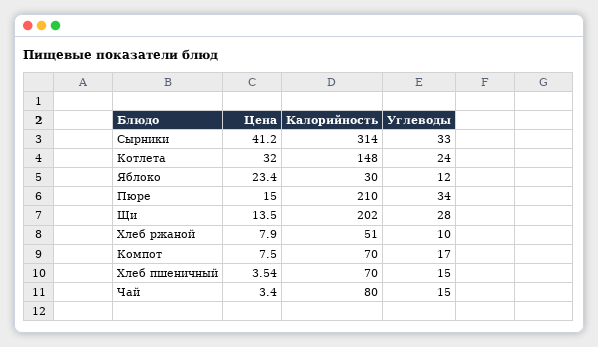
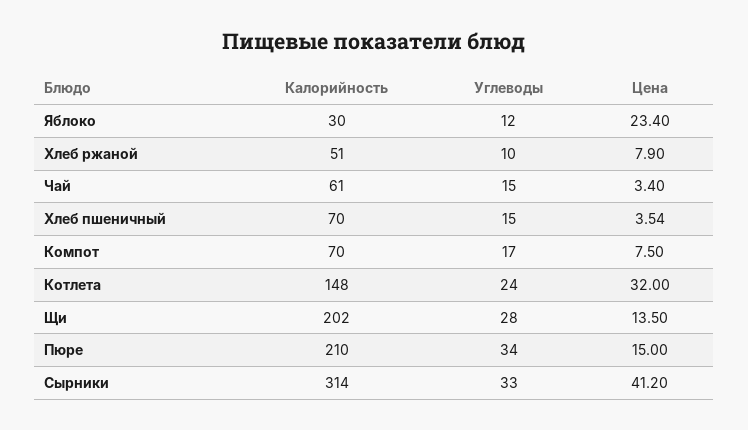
Калорийность, Чай: 80 -> 61

